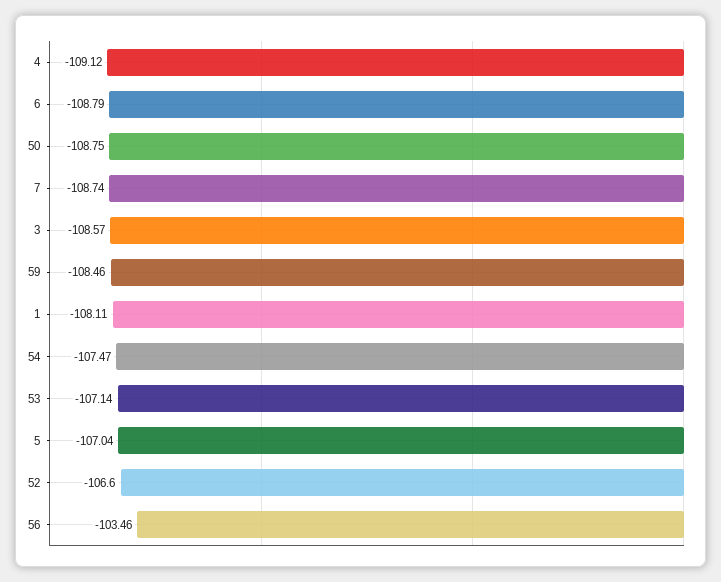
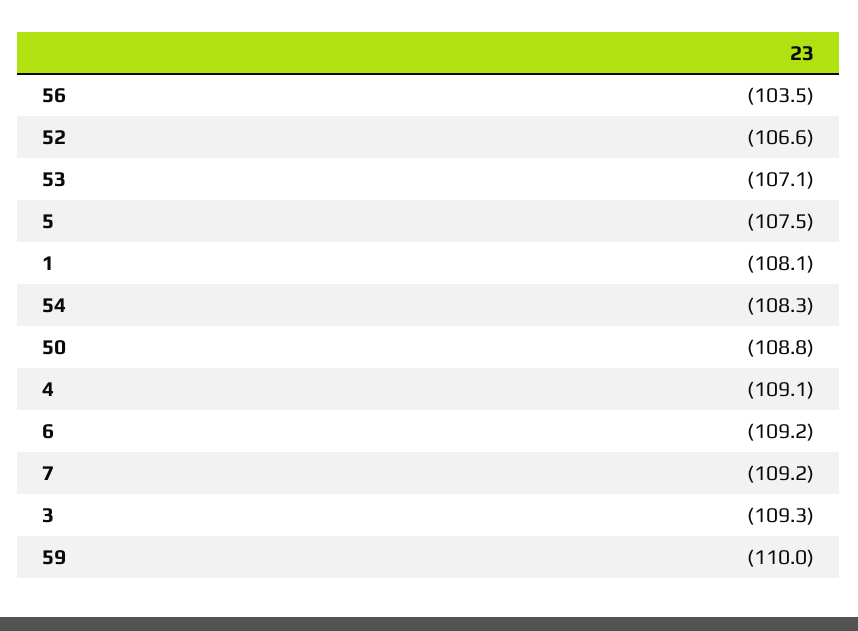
6: -108.79 -> -109.2
7: -108.74 -> -109.2
3: -108.57 -> -109.3
59: -108.46 -> -110
54: -107.47 -> -108.3
5: -107.04 -> -107.5

